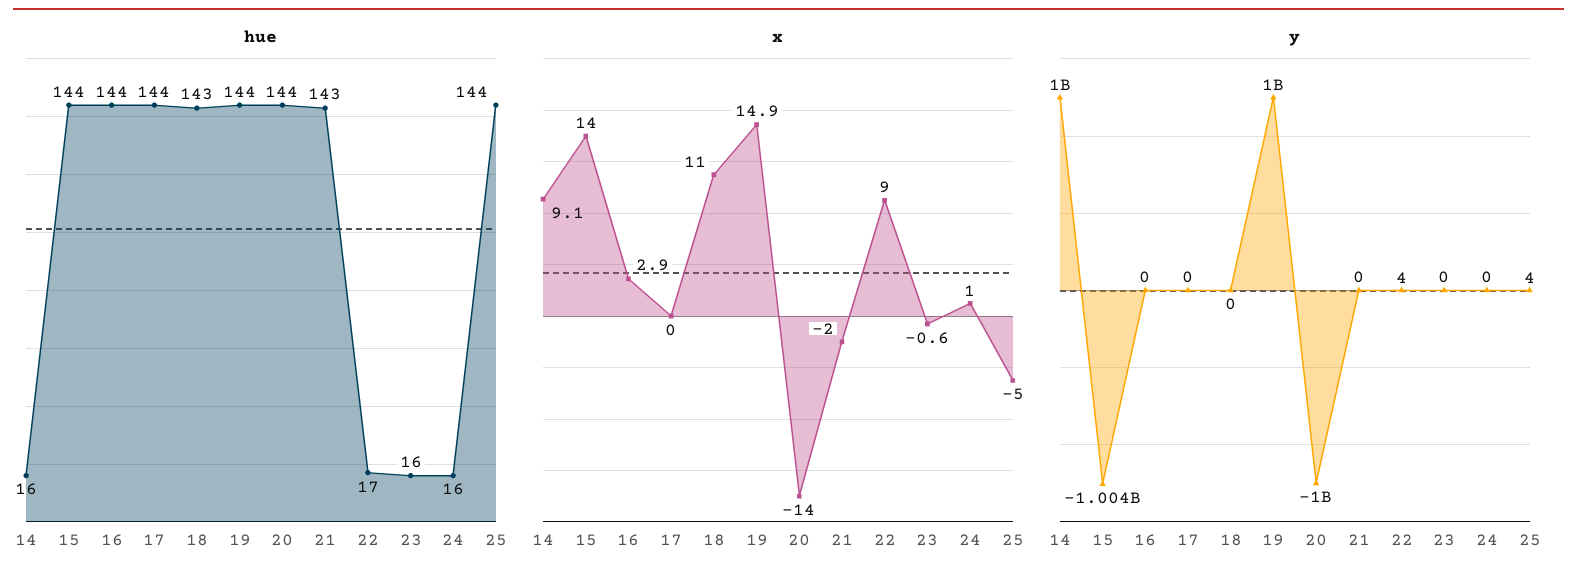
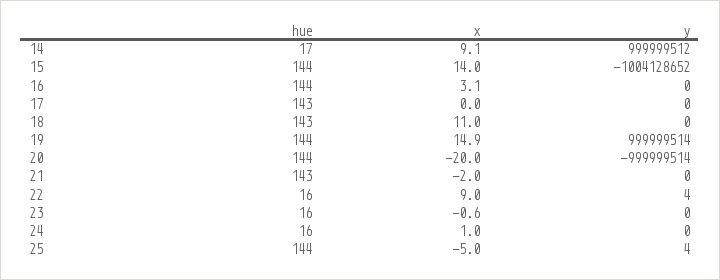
hue, 14: 16 -> 17
hue, 17: 144 -> 143
hue, 22: 17 -> 16
x, 16: 2.9 -> 3.1
x, 20: -14 -> -20

